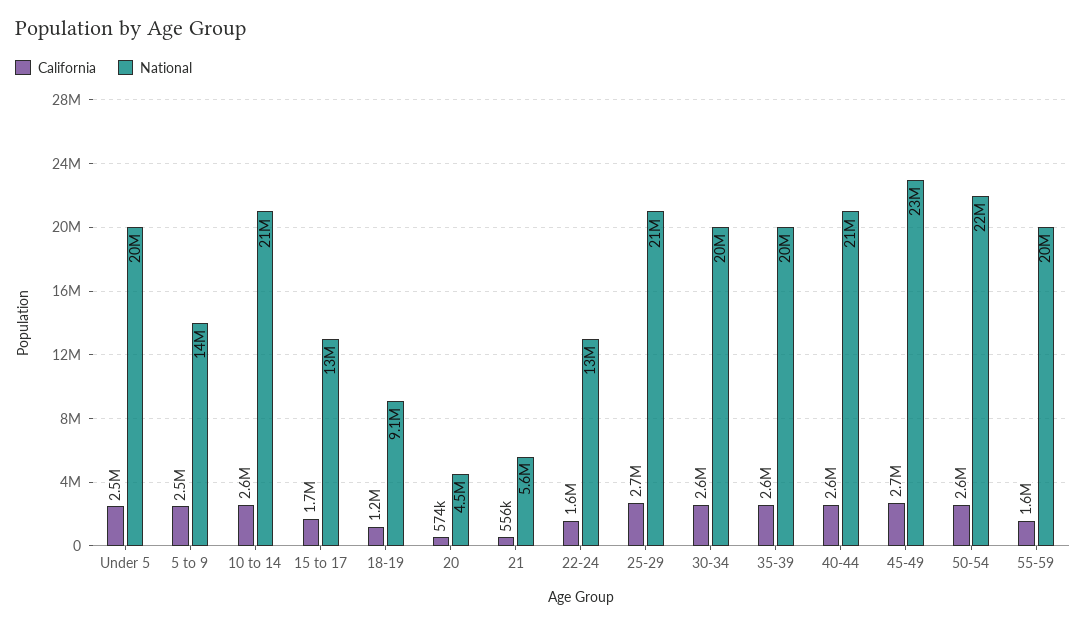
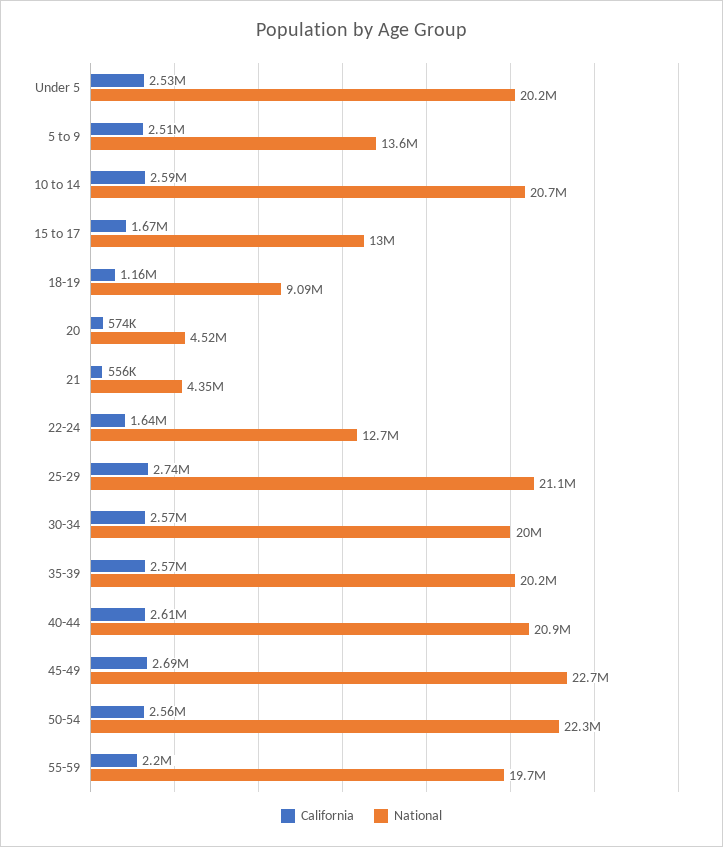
National, 21: 5600000 -> 4350000
California, 55-59: 1600000 -> 2200000

